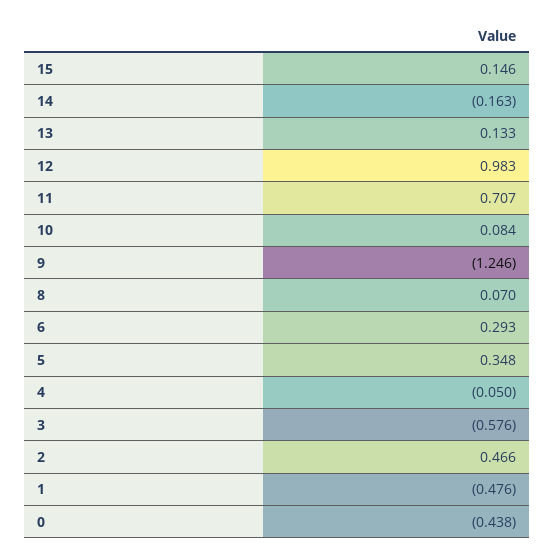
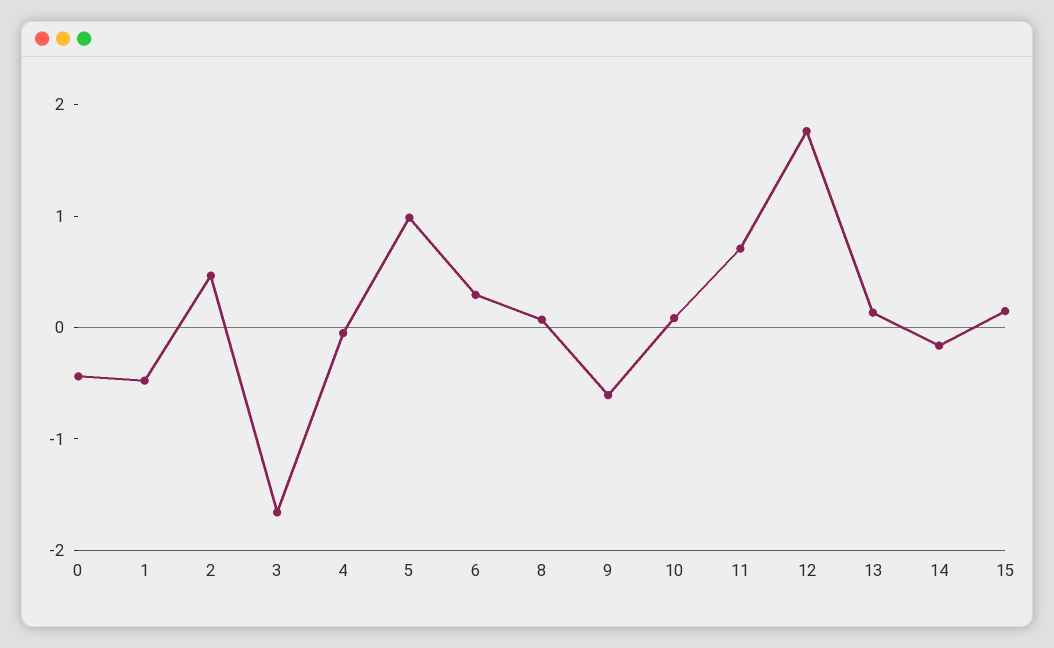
12: 0.983 -> 1.8
9: -1.246 -> -0.6
5: 0.348 -> 1
3: -0.576 -> -1.6

